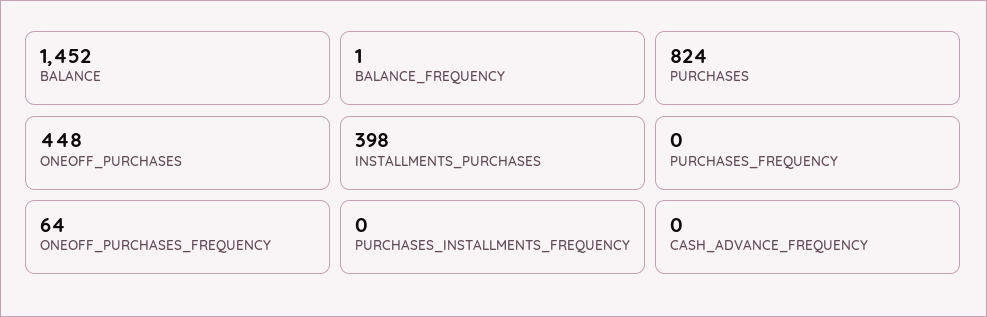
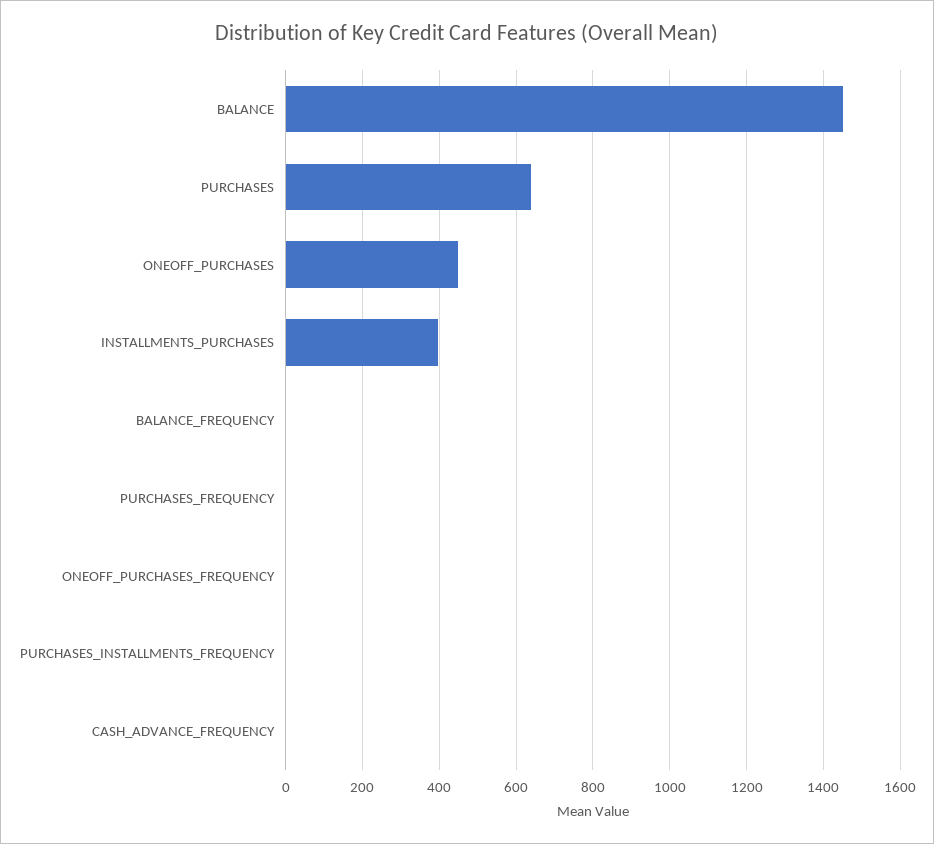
PURCHASES: 824 -> 640
ONEOFF_PURCHASES_FREQUENCY: 64 -> 0

